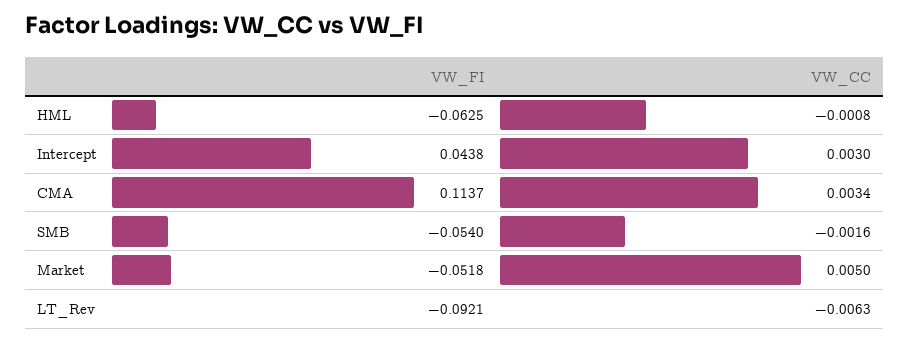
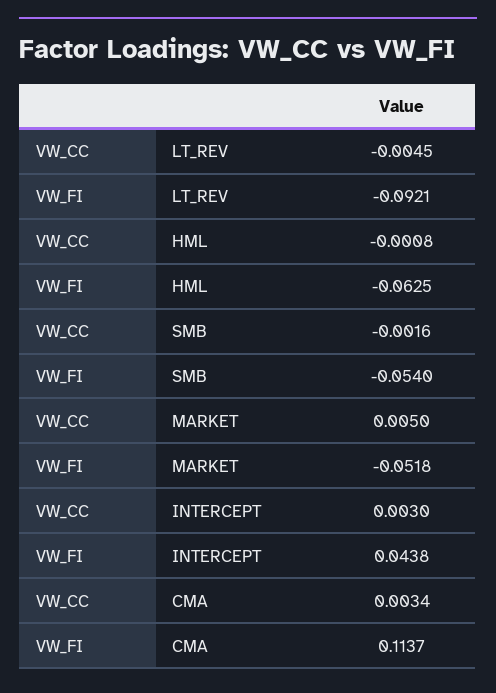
VW_CC, LT_Rev: -0.0063 -> -0.0045

